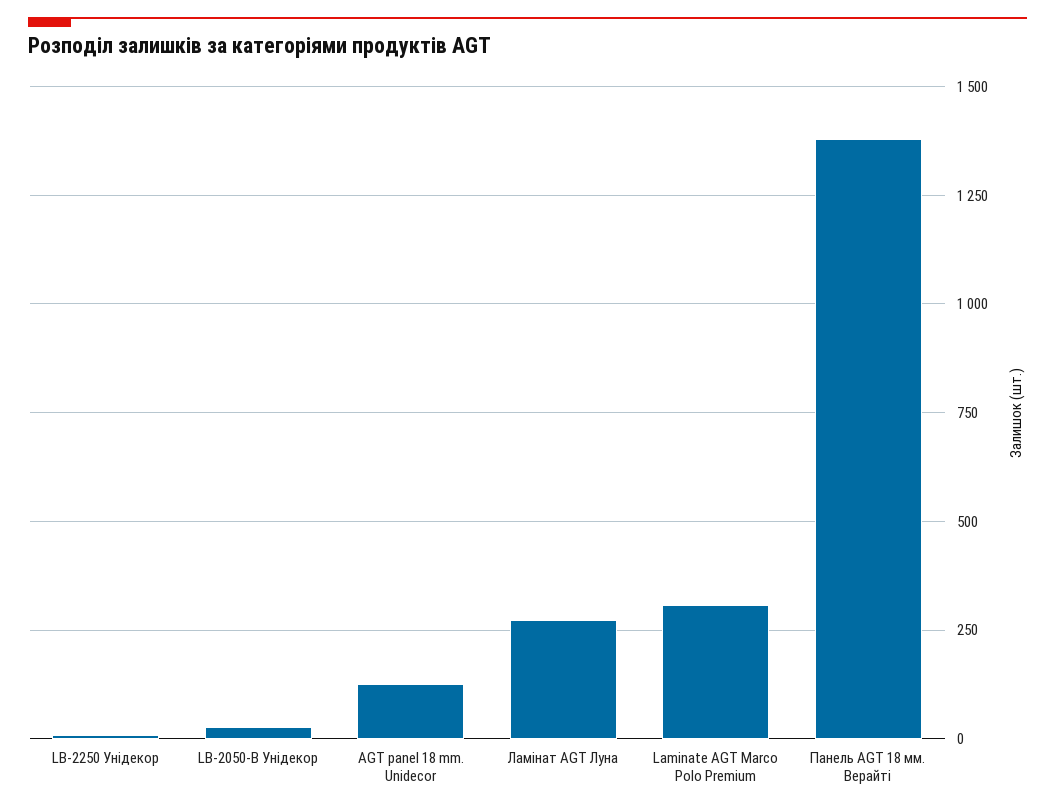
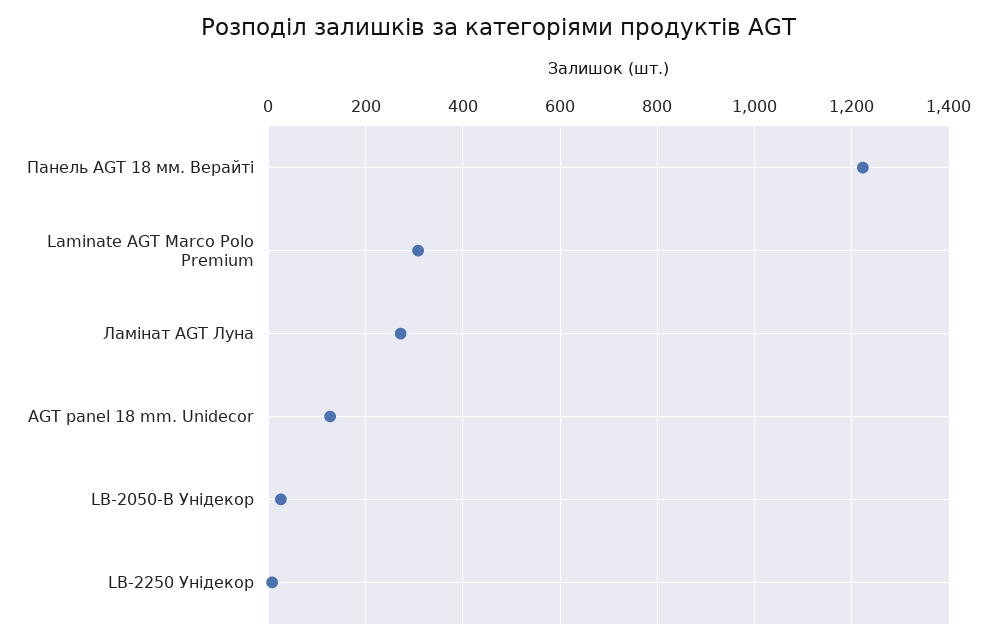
Панель AGT 18 мм. Верайті: 1375 -> 1220

